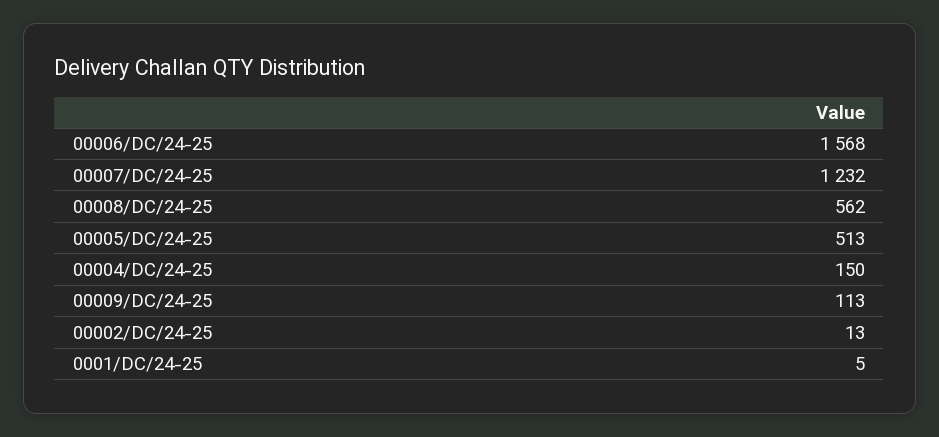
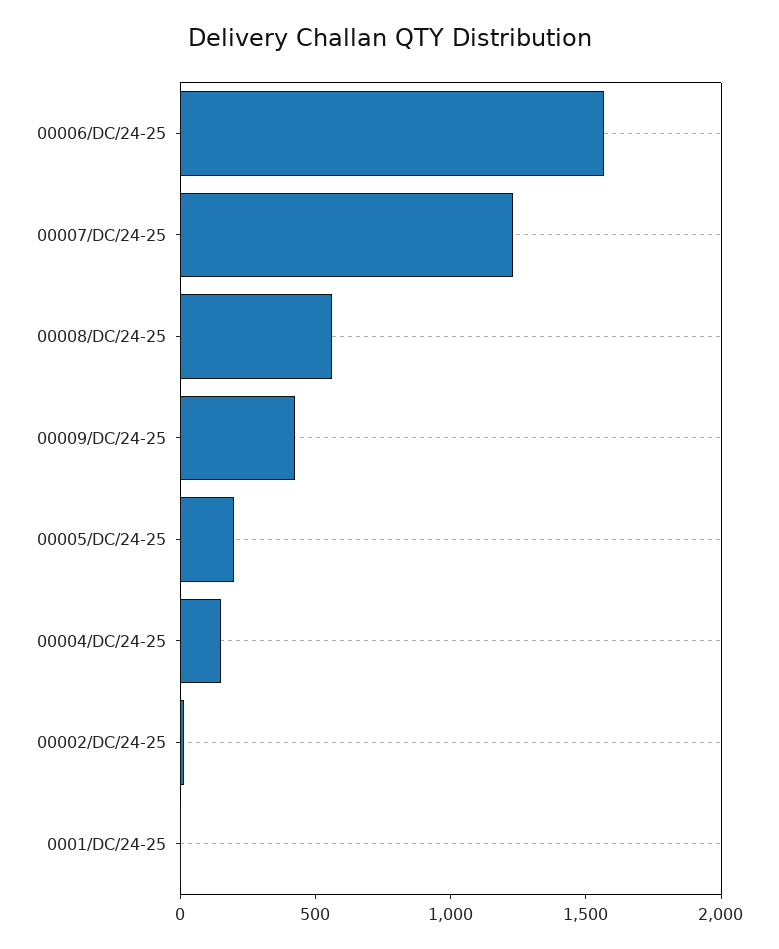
00005/DC/24-25: 513 -> 200
00009/DC/24-25: 113 -> 400

